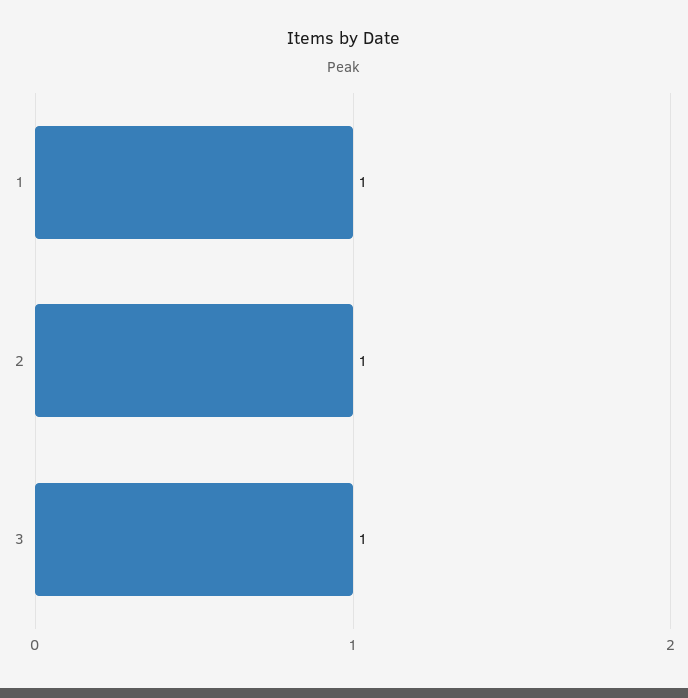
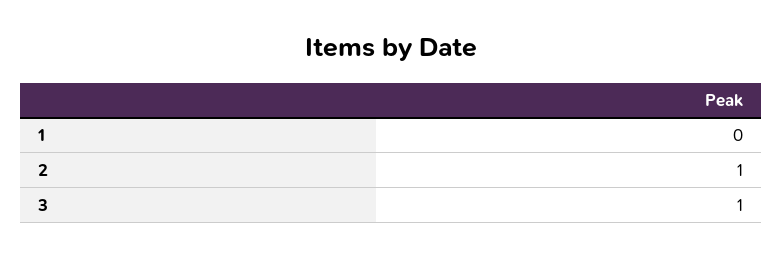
1: 1 -> 0

